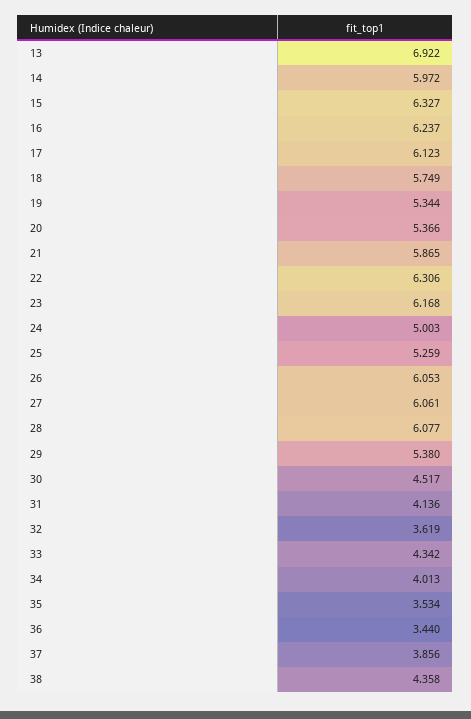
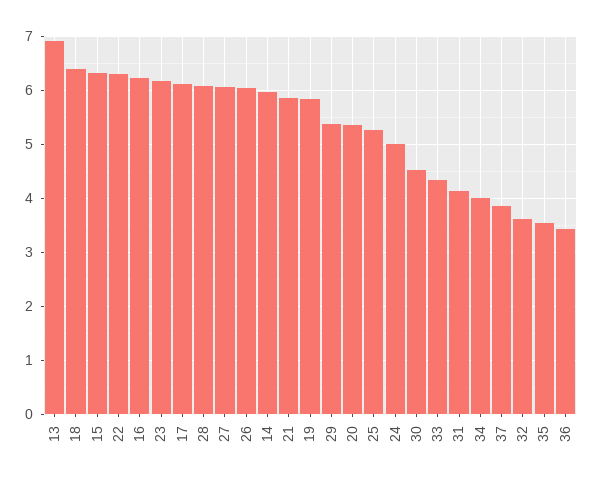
18: 5.749 -> 6.4
19: 5.344 -> 5.8
38: 4.358 -> none

